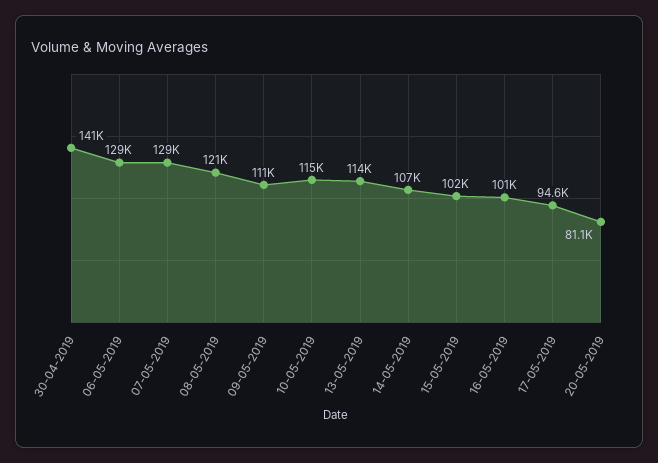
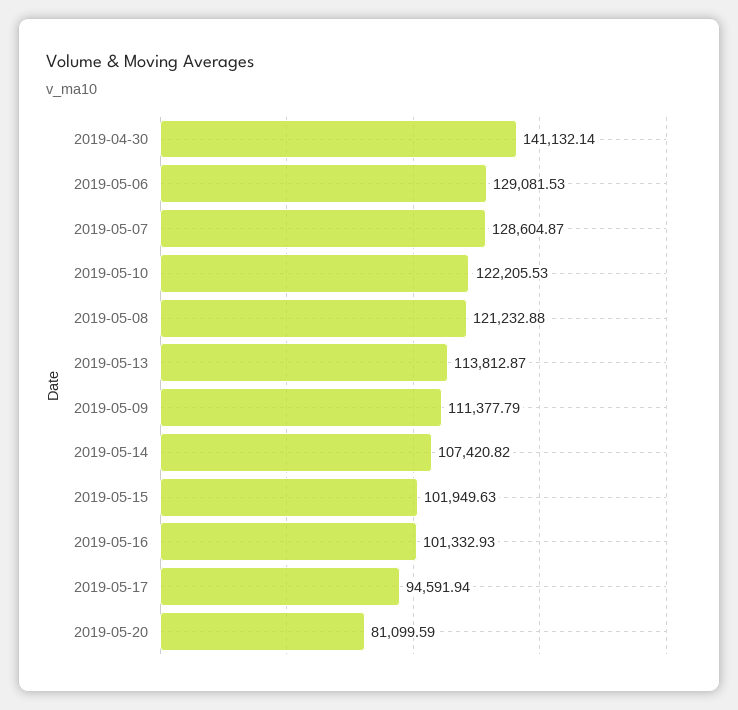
10-05-2019: 115000 -> 122205.53

